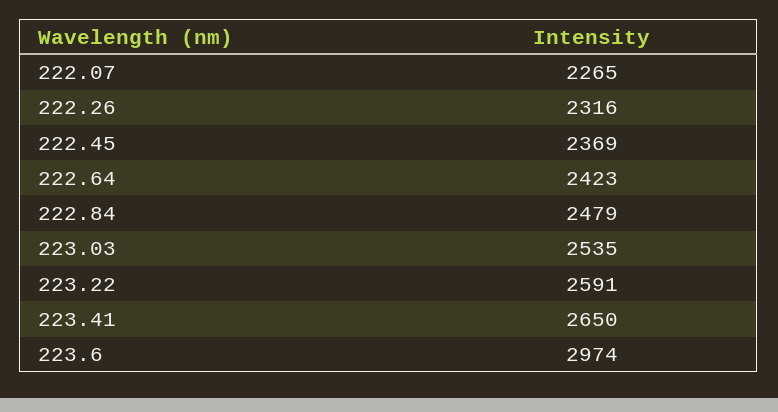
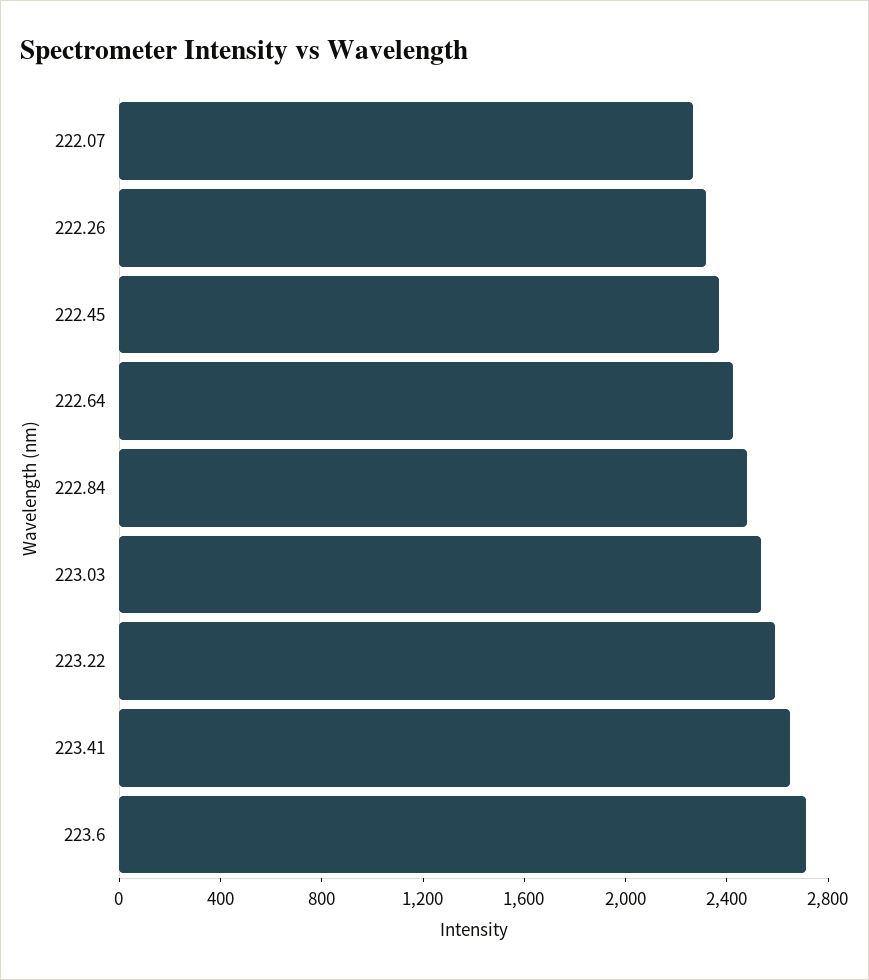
223.6: 2974 -> 2700

